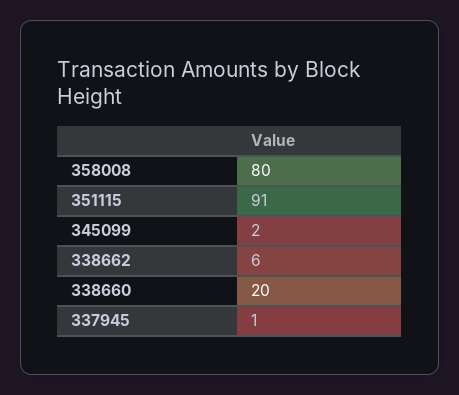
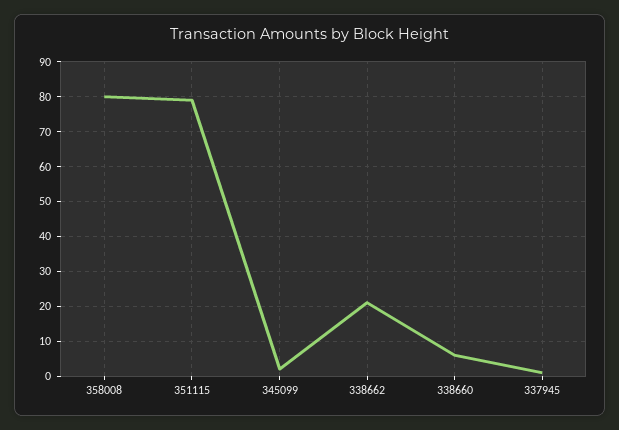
351115: 91 -> 80
338662: 6 -> 20
338660: 20 -> 5

